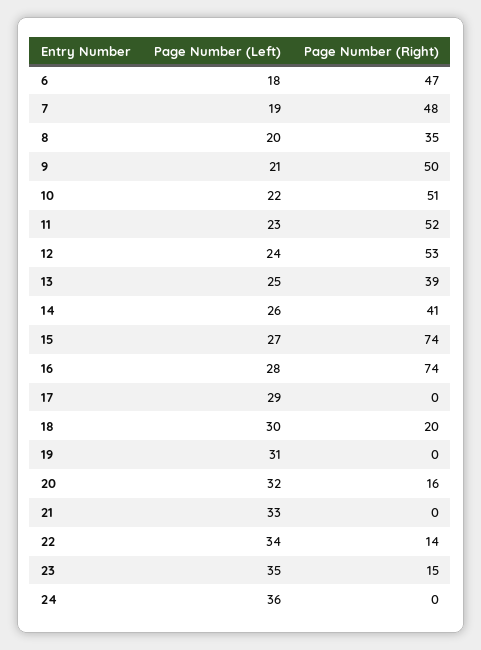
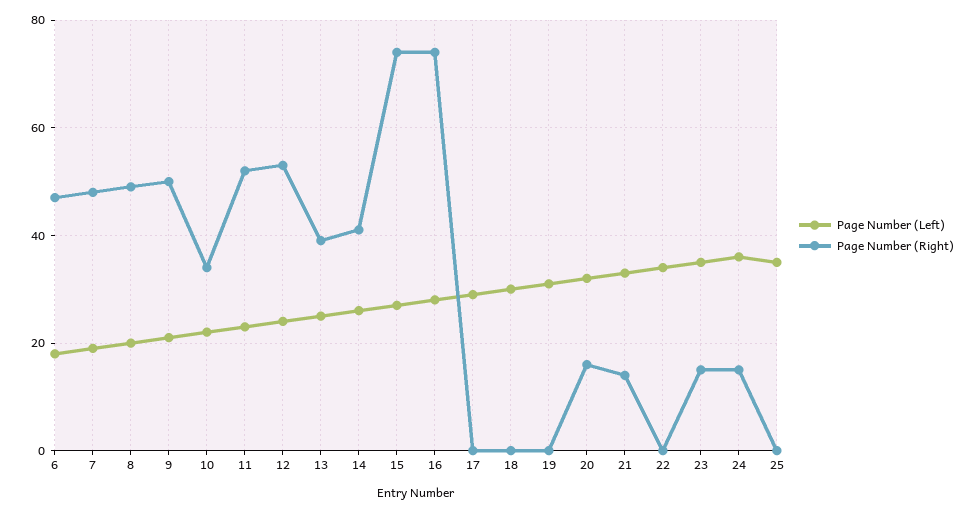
Page Number (Right), 8: 35 -> 50
Page Number (Right), 10: 51 -> 35
Page Number (Right), 18: 20 -> 0
Page Number (Right), 21: 0 -> 15
Page Number (Right), 22: 14 -> 0
Page Number (Right), 24: 0 -> 15
Page Number (Left), 25: none -> 35
Page Number (Right), 25: none -> 0

